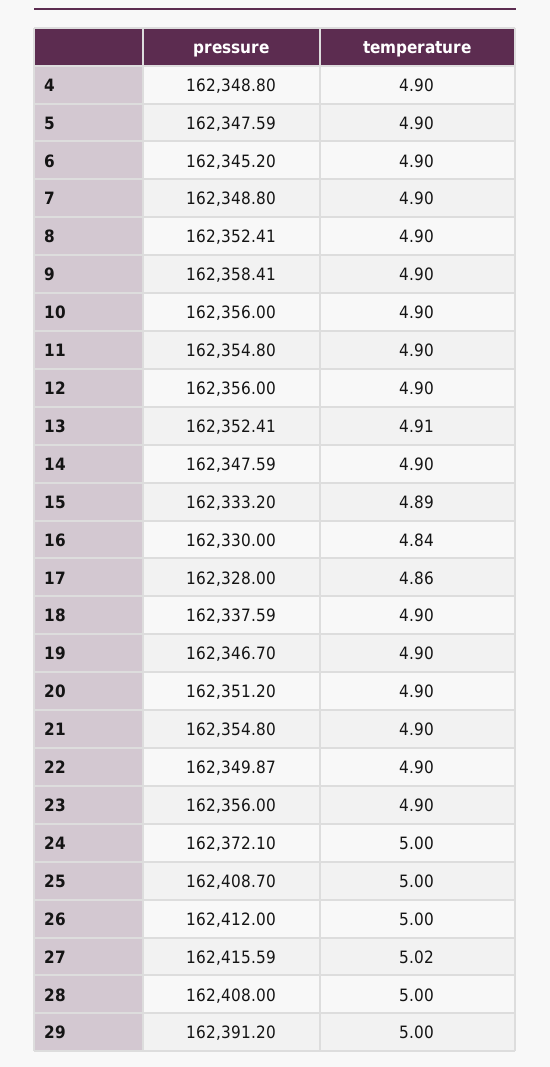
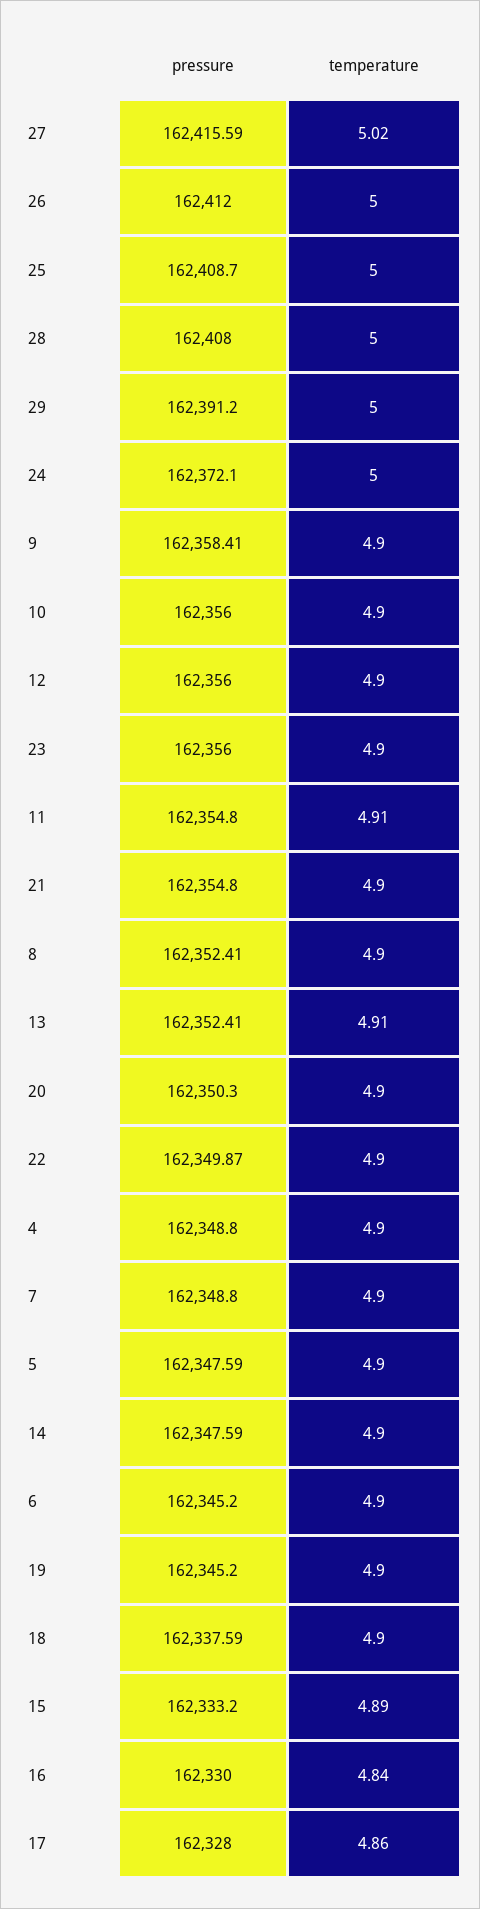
temperature, 11: 4.9 -> 4.91
pressure, 19: 162346.7 -> 162345.2
pressure, 20: 162351.2 -> 162350.3

